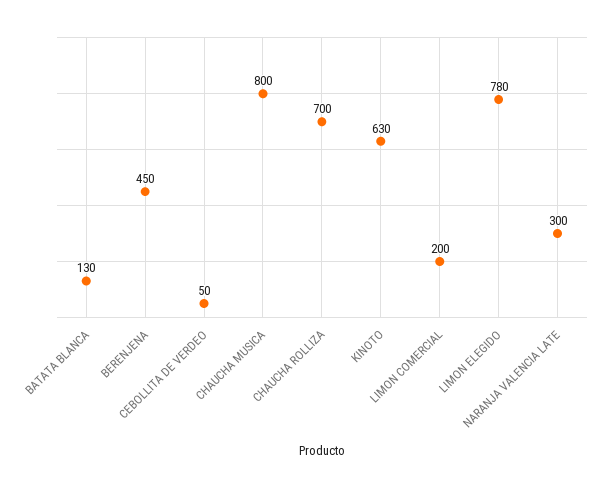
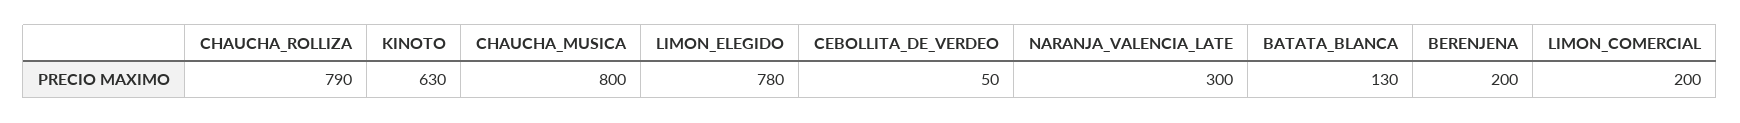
BERENJENA: 450 -> 200
CHAUCHA ROLLIZA: 700 -> 790

